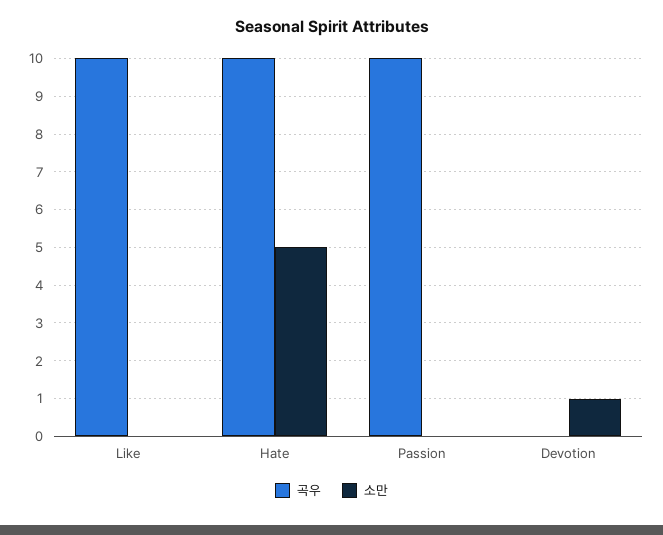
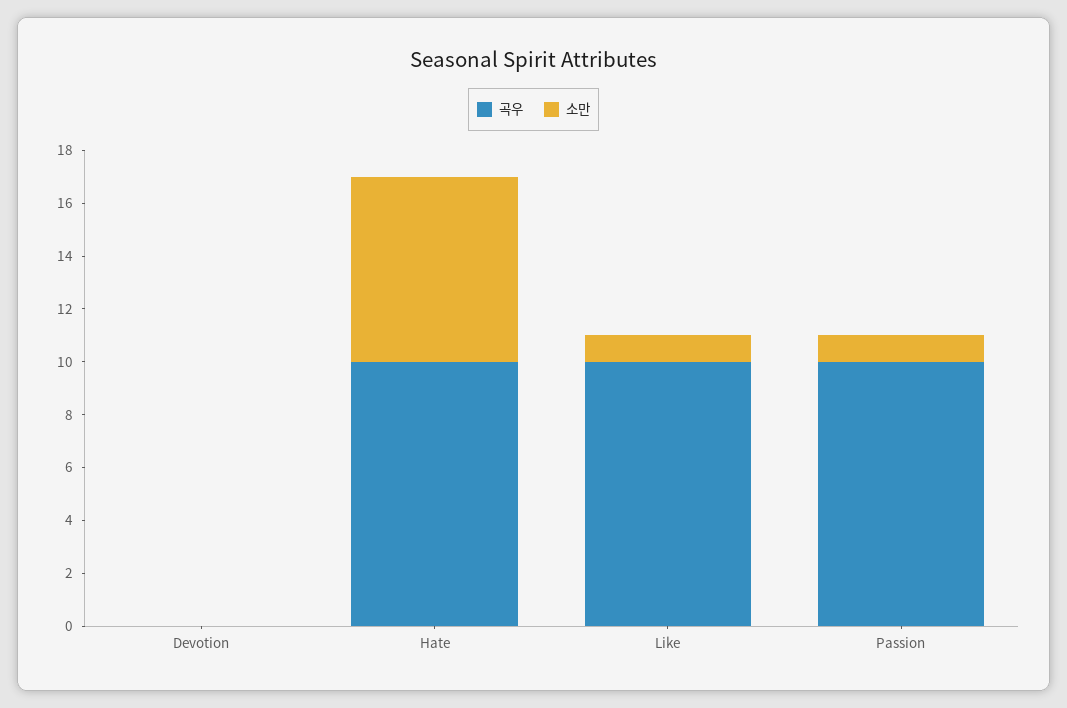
소만, Like: 0 -> 1
소만, Hate: 5 -> 7
소만, Passion: 0 -> 1
소만, Devotion: 1 -> 0

